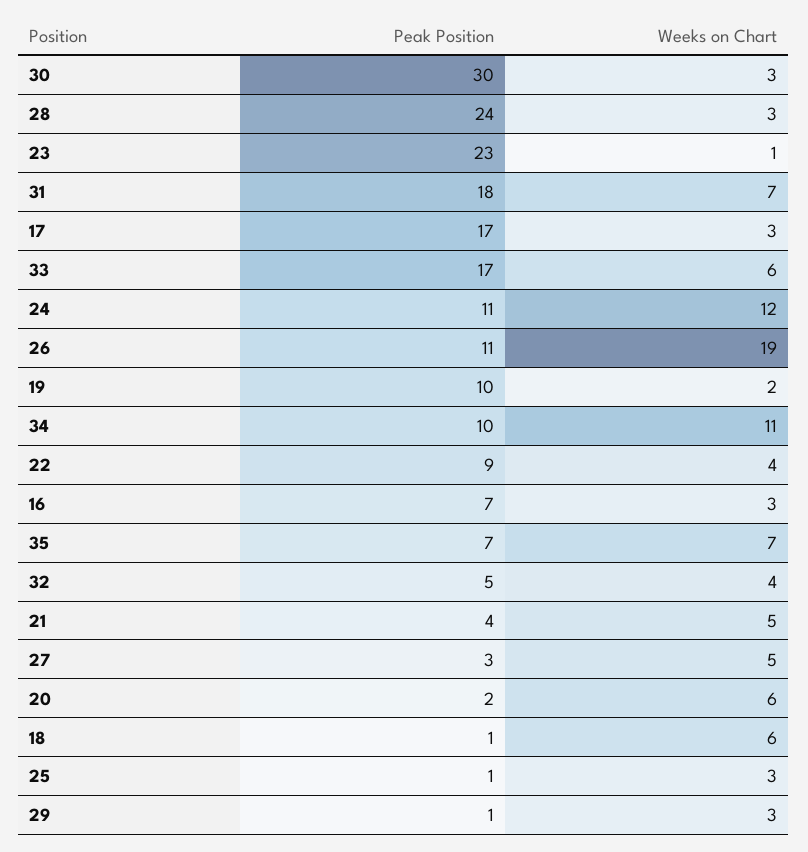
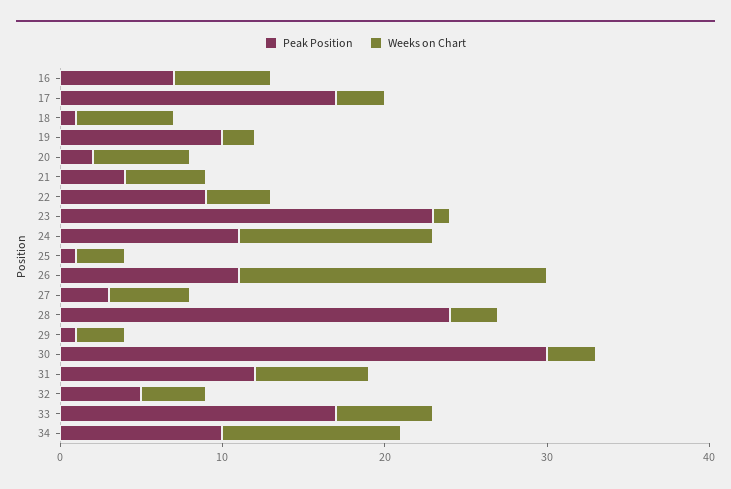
Peak Position, 31: 18 -> 12
Weeks on Chart, 16: 3 -> 6
Peak Position, 35: 7 -> none
Weeks on Chart, 35: 7 -> none

